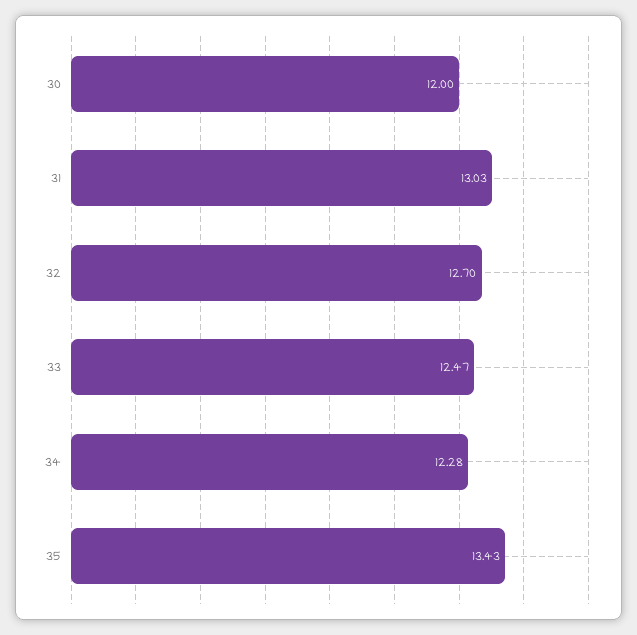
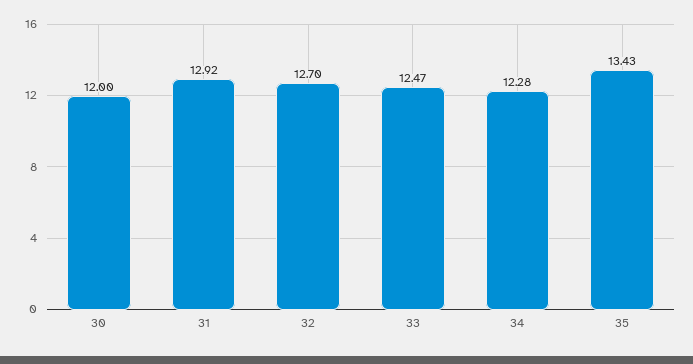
31: 13.03 -> 12.92

